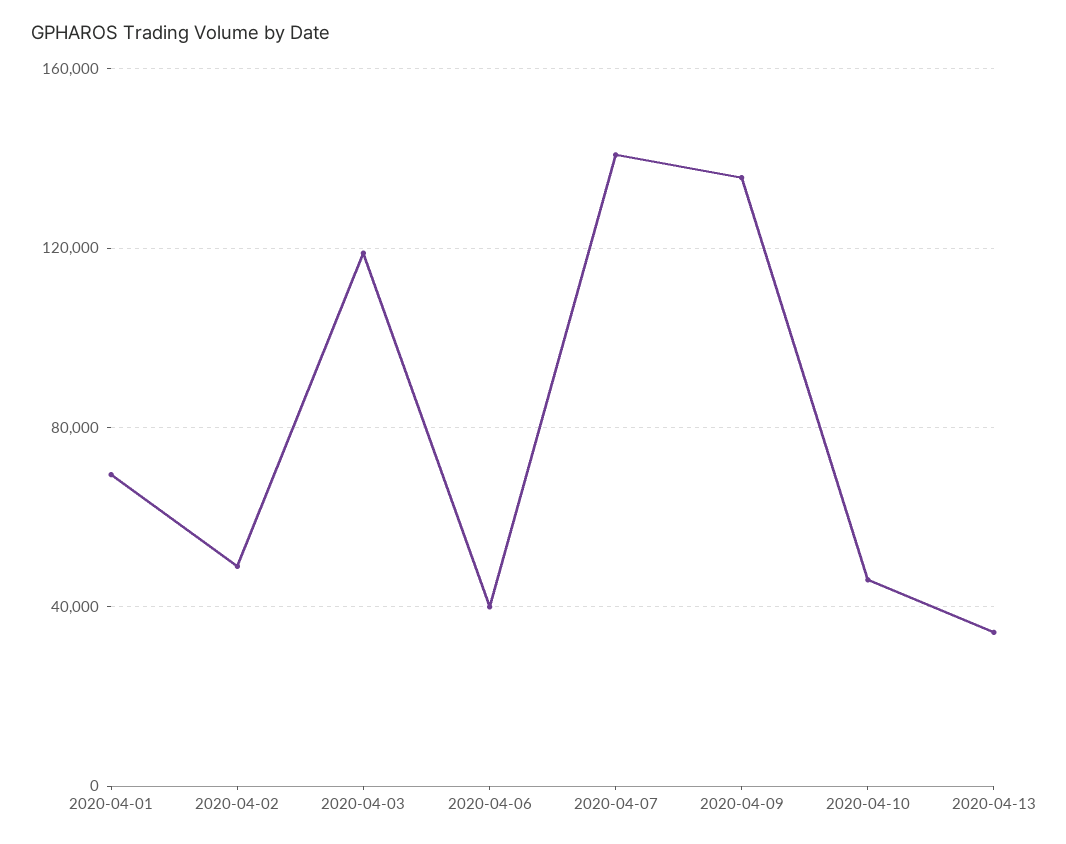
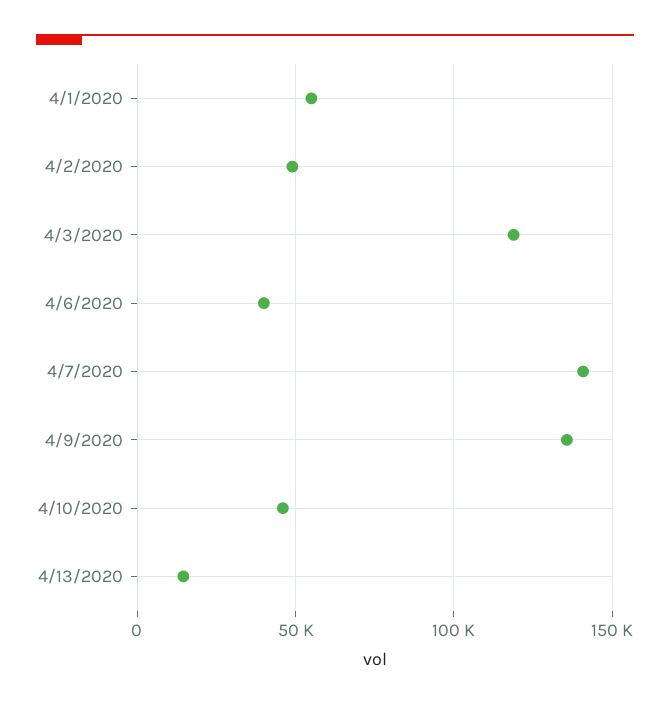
2020-04-01: 70000 -> 55000
2020-04-13: 35000 -> 15000

